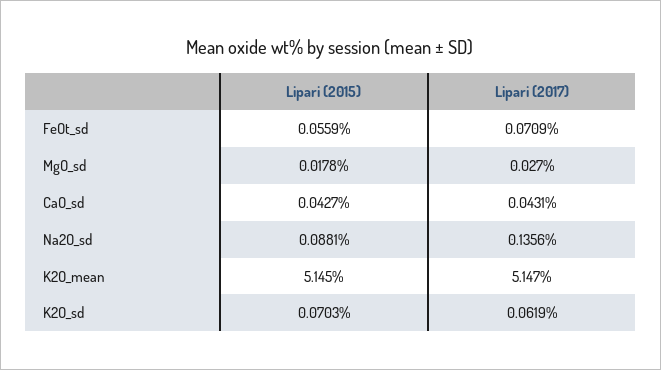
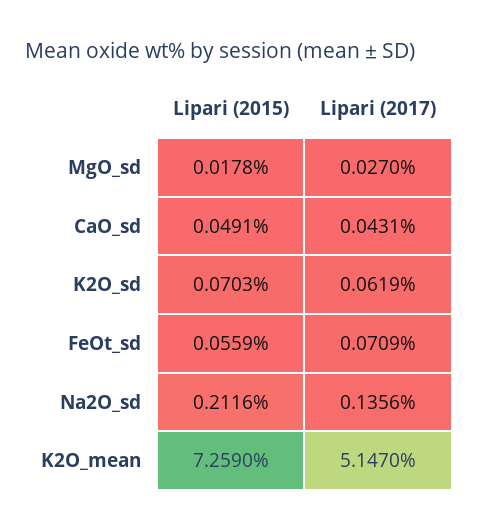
Lipari (2015), CaO_sd: 0.0427 -> 0.0491
Lipari (2015), Na2O_sd: 0.0881 -> 0.2116
Lipari (2015), K2O_mean: 5.145 -> 7.259

